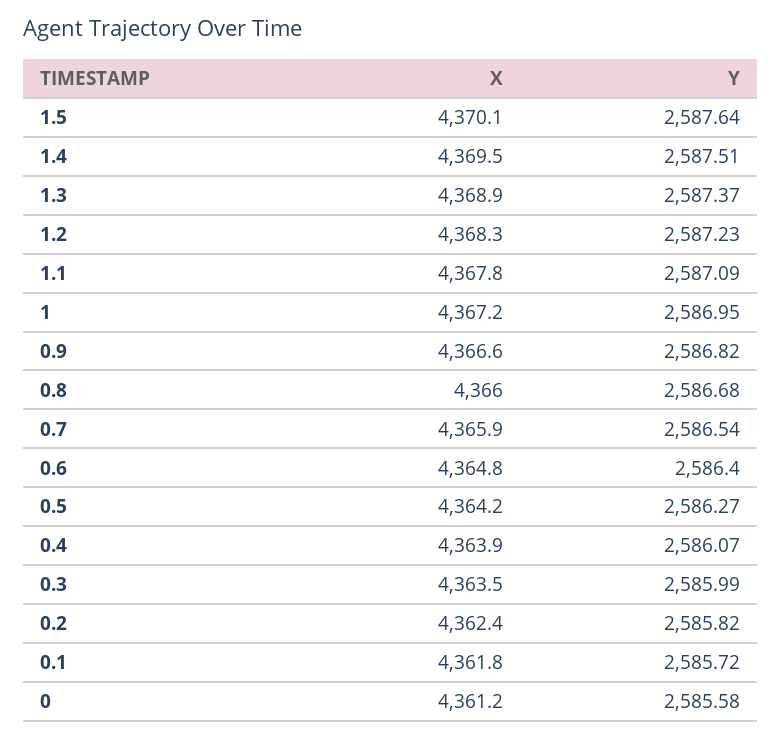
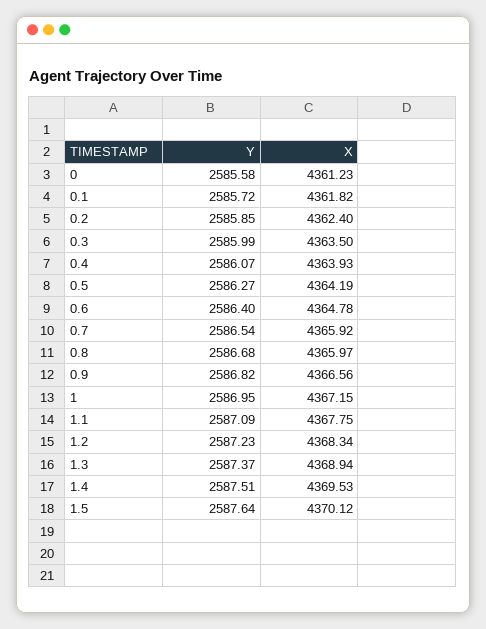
Y, 0.2: 2585.82 -> 2585.85

